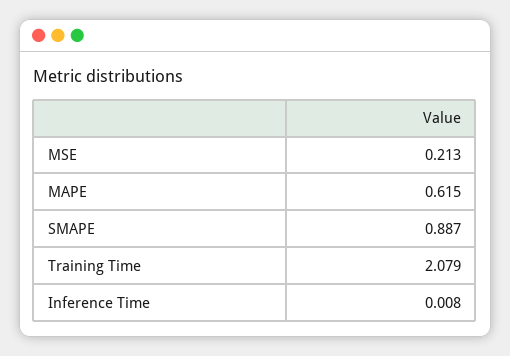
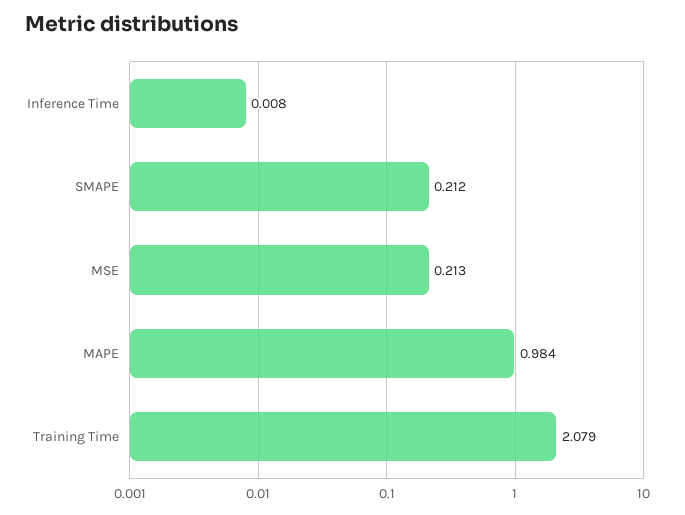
MAPE: 0.615 -> 0.984
SMAPE: 0.887 -> 0.212

